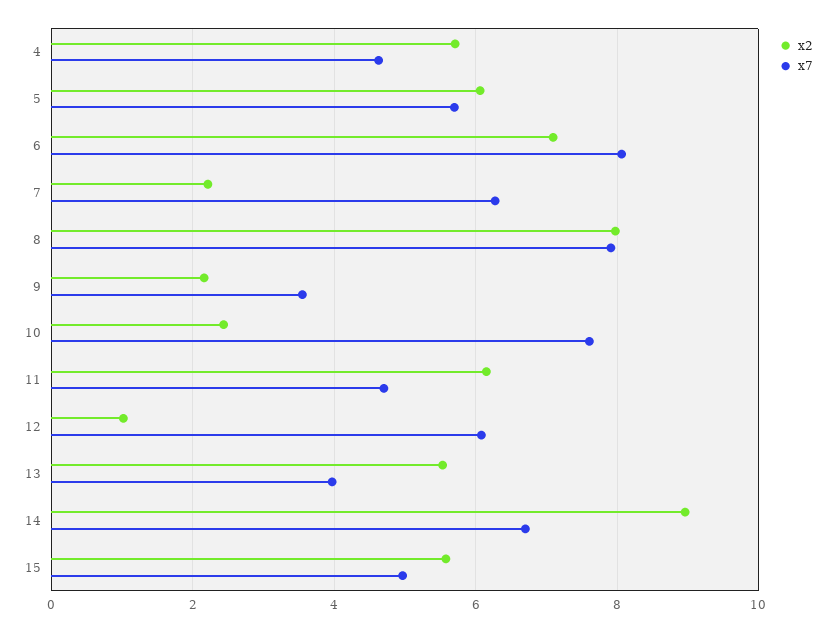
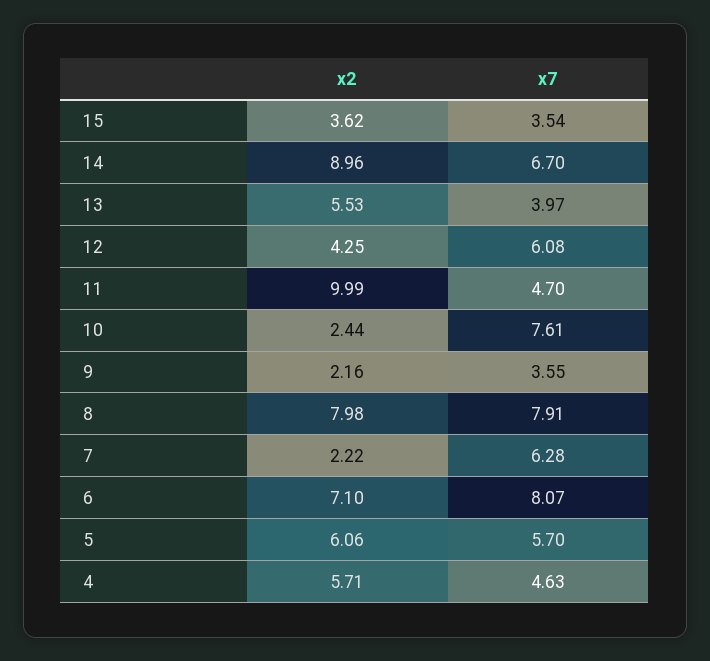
x2, 11: 6.2 -> 9.99
x2, 12: 1 -> 4.25
x2, 15: 5.6 -> 3.62
x7, 15: 5 -> 3.54

